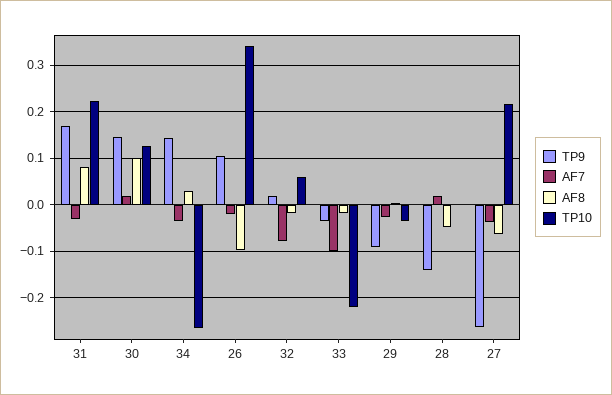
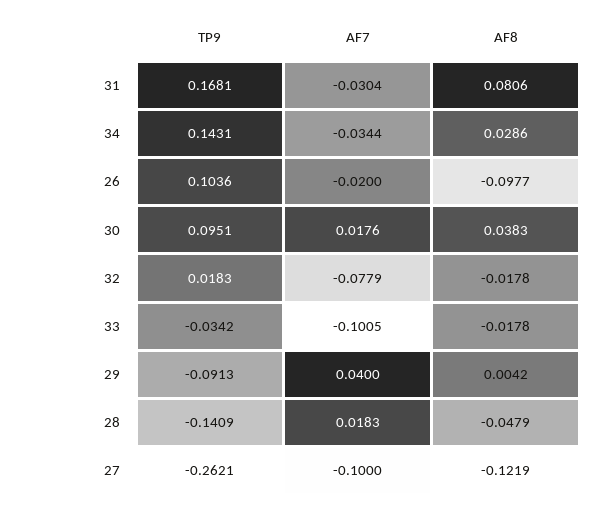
TP10, 31: 0.22 -> none
TP9, 30: 0.14 -> 0.0951
AF8, 30: 0.1 -> 0.0383
TP10, 30: 0.12 -> none
TP10, 34: -0.26 -> none
TP10, 26: 0.34 -> none
TP10, 32: 0.06 -> none
TP10, 33: -0.22 -> none
AF7, 29: -0.02 -> 0.04
TP10, 29: -0.04 -> none
TP10, 28: 0 -> none
AF7, 27: -0.04 -> -0.1
AF8, 27: -0.06 -> -0.1219
TP10, 27: 0.22 -> none

